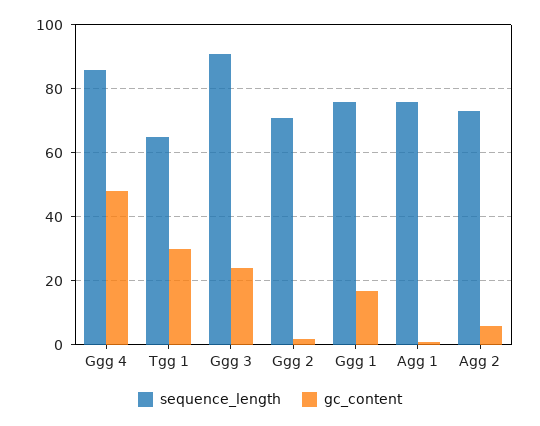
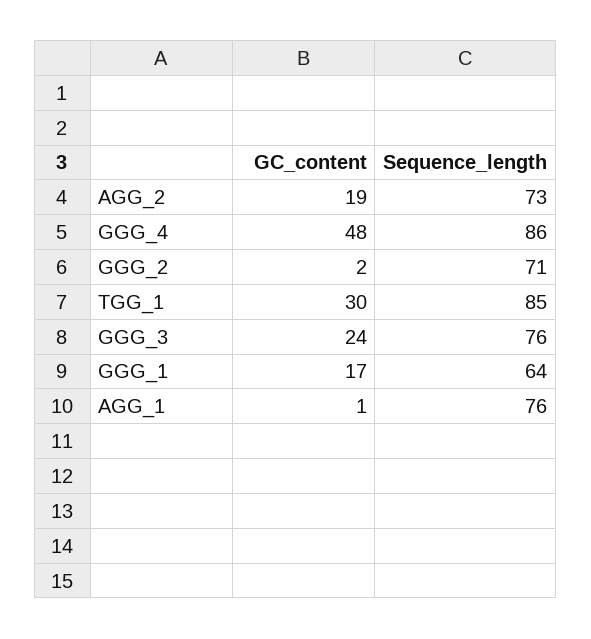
sequence_length, Tgg 1: 65 -> 85
sequence_length, Ggg 3: 90 -> 76
sequence_length, Ggg 1: 75 -> 64
gc_content, Agg 2: 5 -> 19

